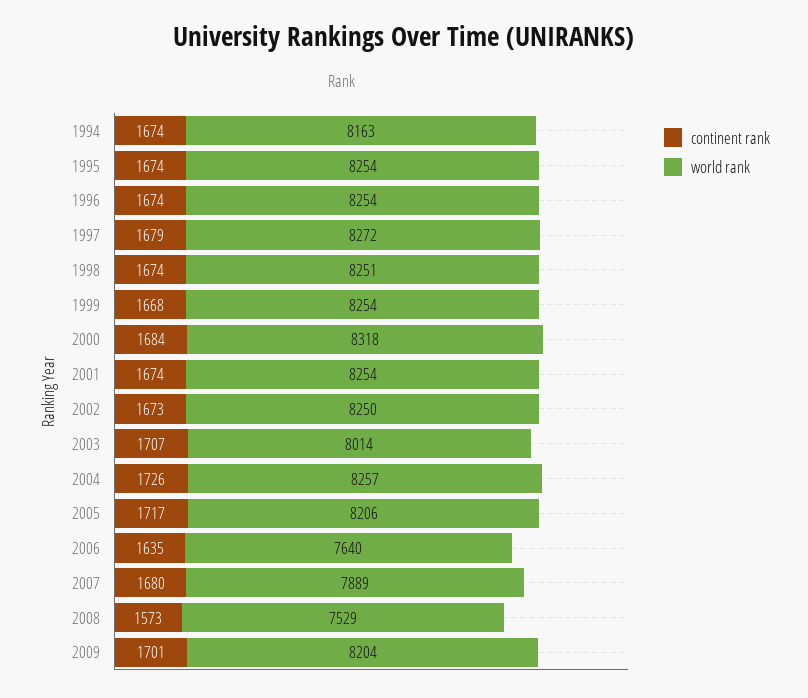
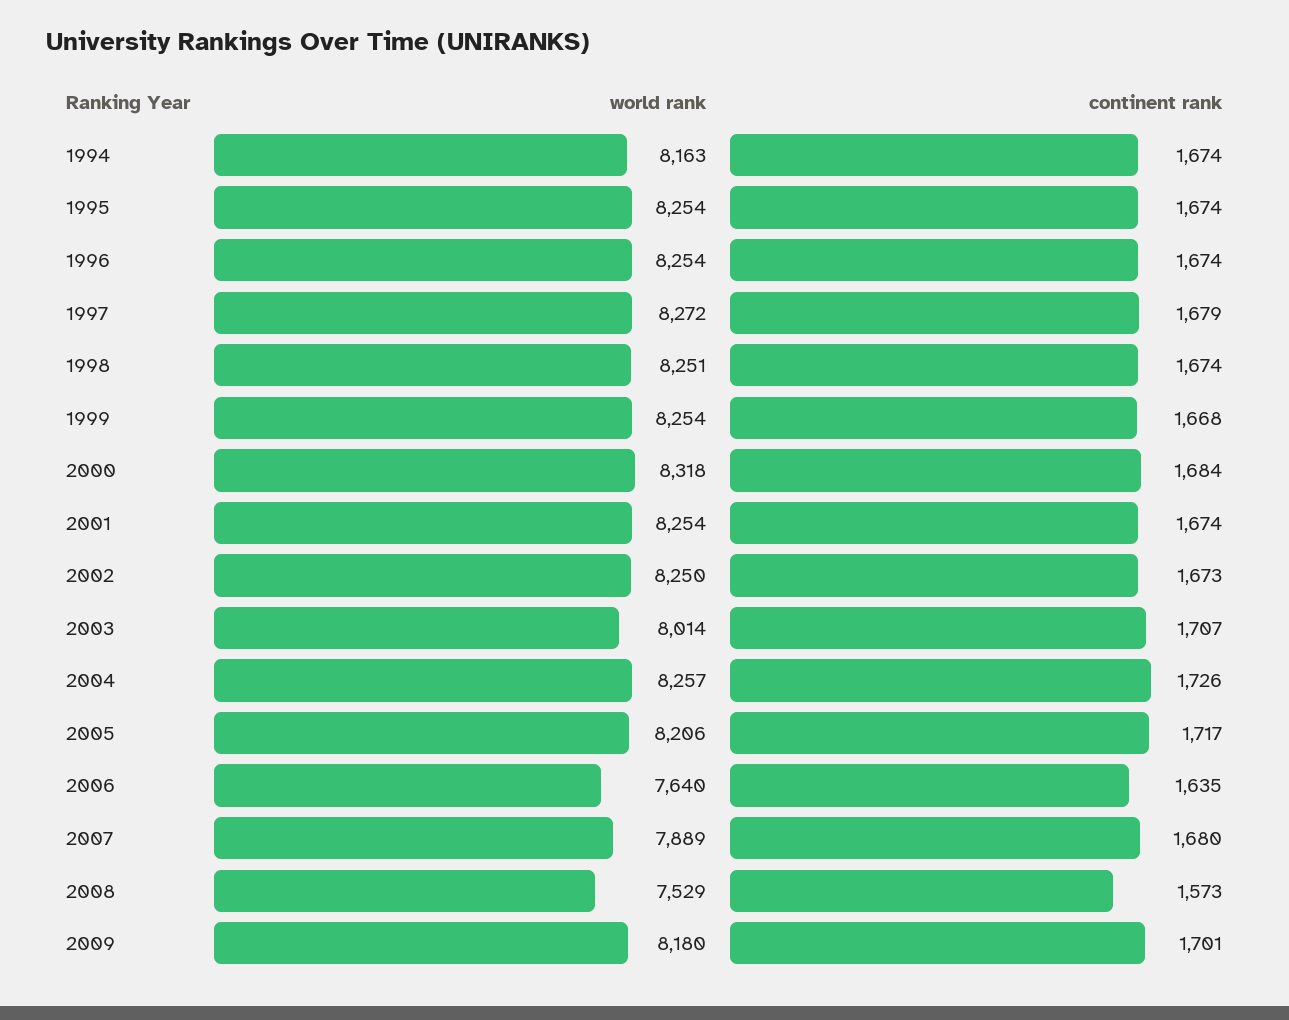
world rank, 2009: 8204 -> 8180

